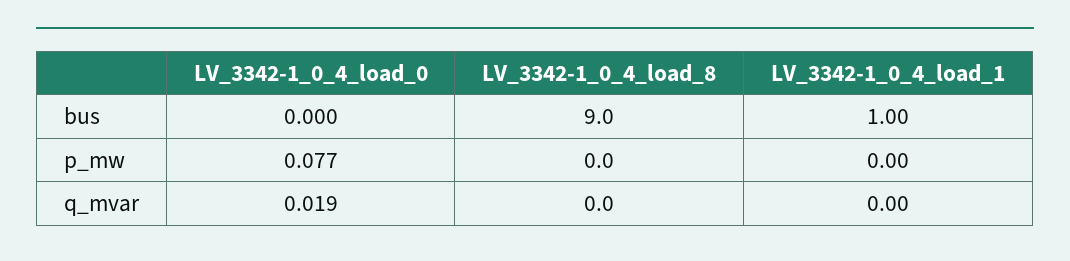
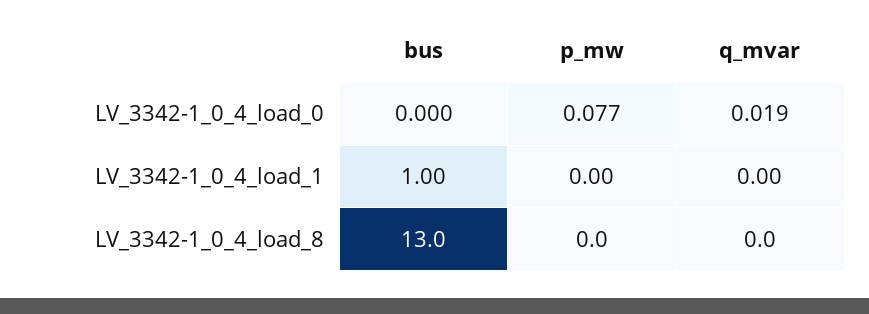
LV_3342-1_0_4_load_8, bus: 9 -> 13

